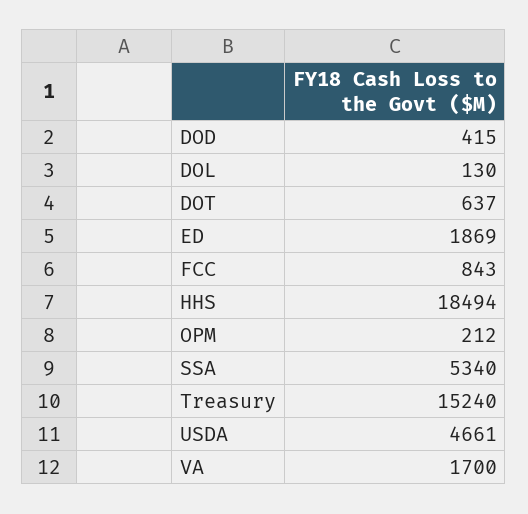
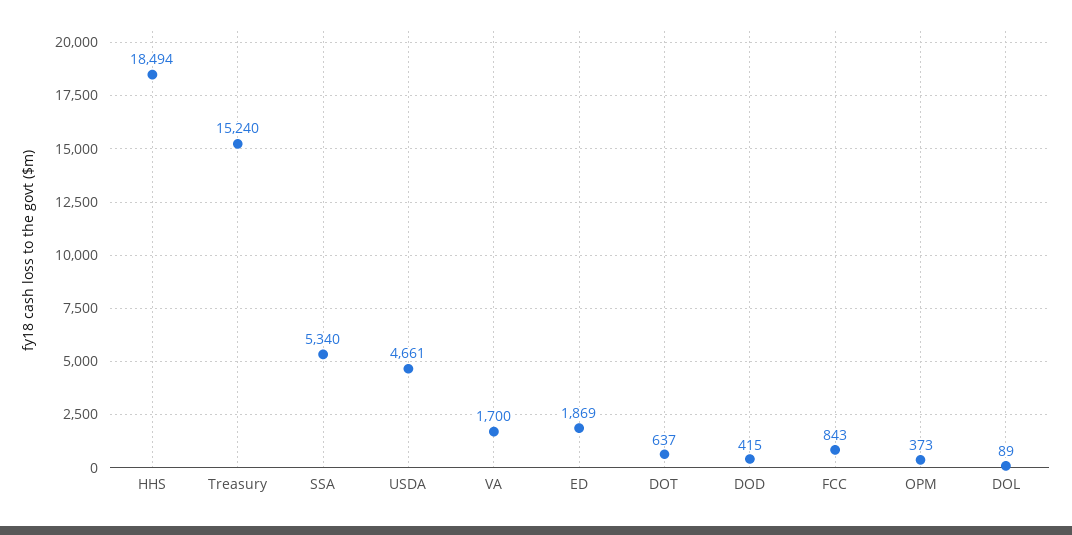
DOL: 130 -> 89
OPM: 212 -> 373

